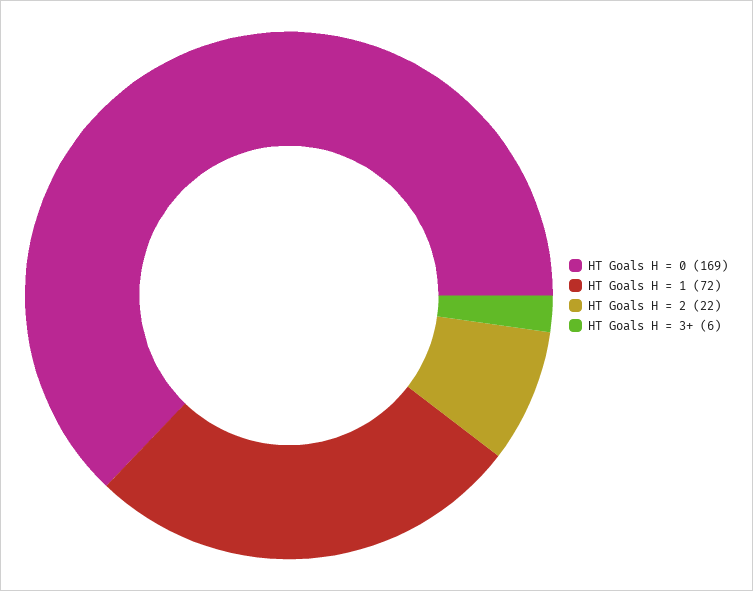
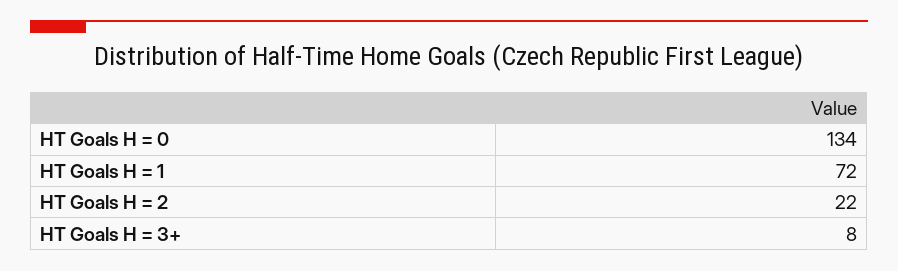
HT Goals H = 0: 169 -> 134
HT Goals H = 3+: 6 -> 8

